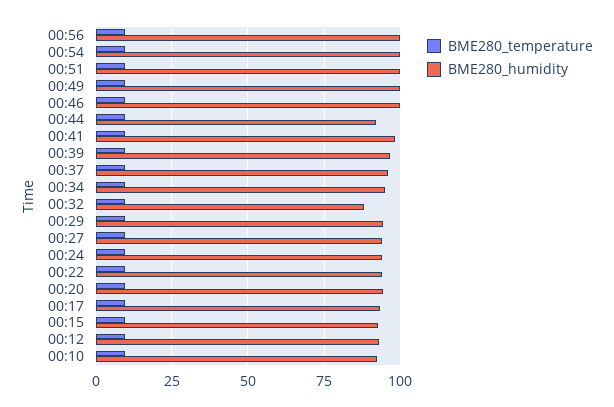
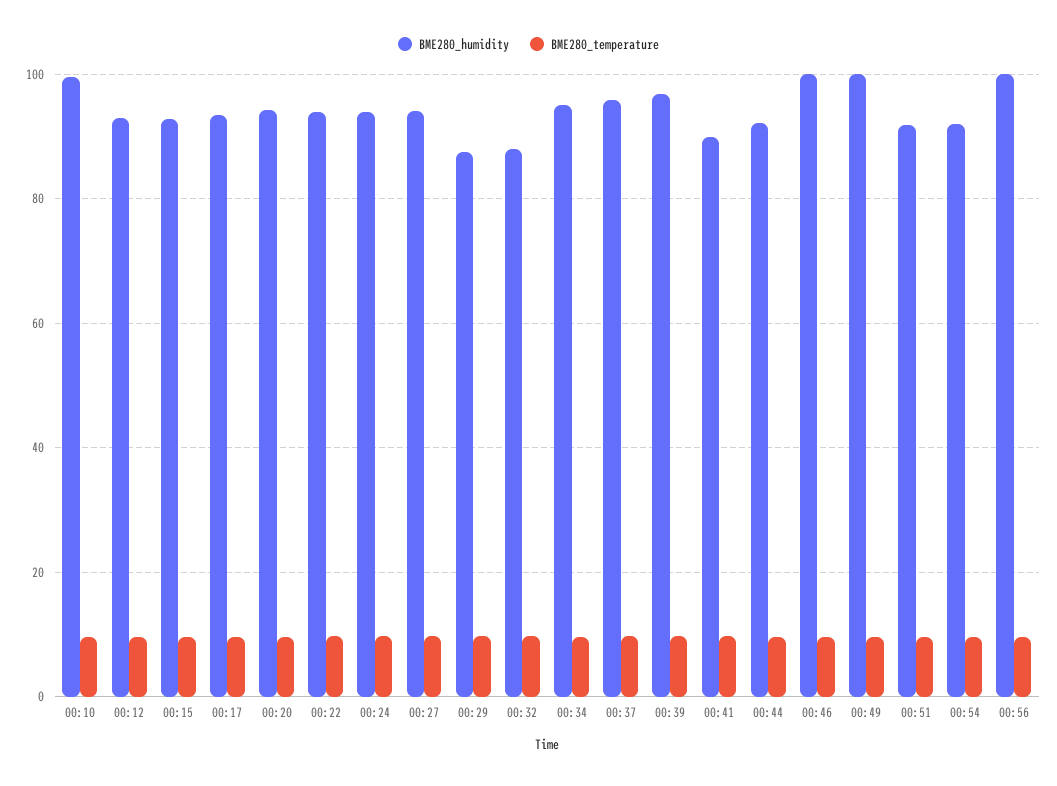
BME280_humidity, 00:54: 100 -> 92
BME280_humidity, 00:51: 100 -> 92
BME280_humidity, 00:41: 97.5 -> 90
BME280_humidity, 00:29: 95 -> 88
BME280_humidity, 00:10: 92.5 -> 100

